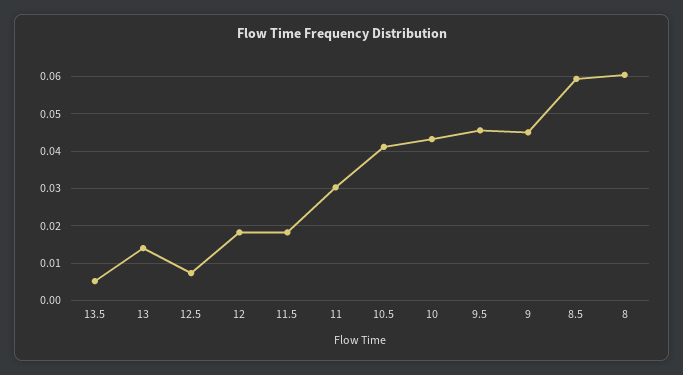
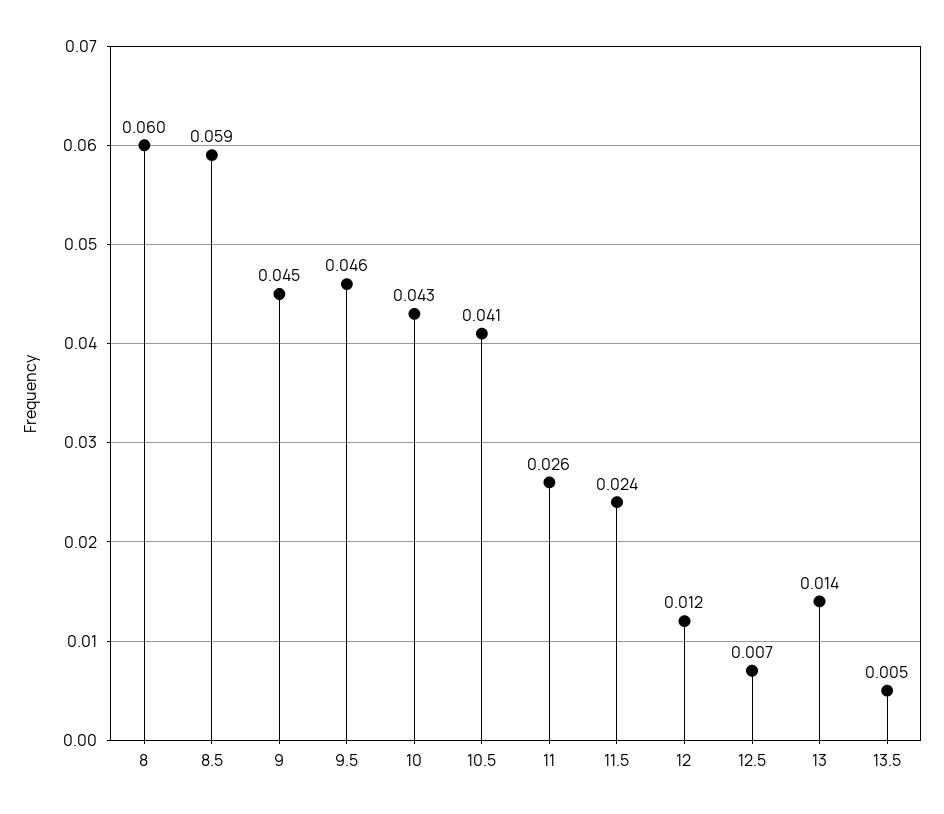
12: 0.018 -> 0.012
11.5: 0.018 -> 0.024
11: 0.03 -> 0.026

